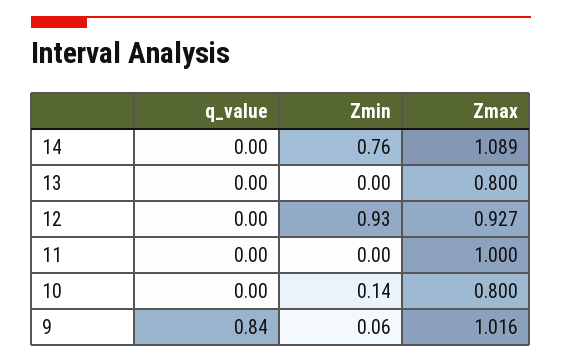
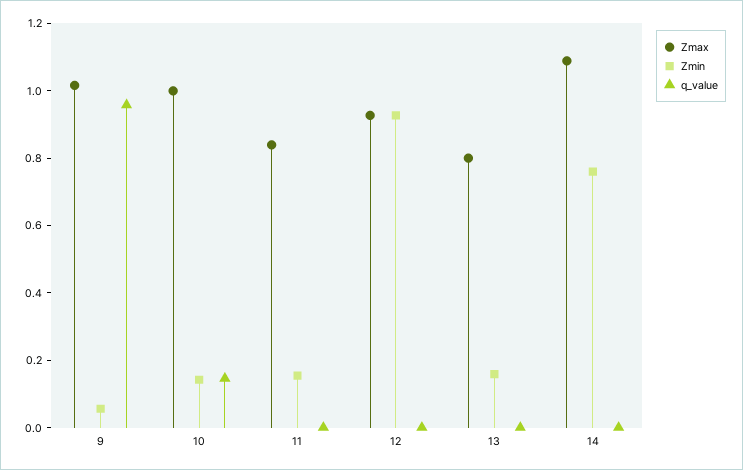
Zmin, 13: 0 -> 0.15
Zmin, 11: 0 -> 0.15
Zmax, 11: 1 -> 0.85
q_value, 10: 0 -> 0.15
Zmax, 10: 0.8 -> 1
q_value, 9: 0.84 -> 0.95

